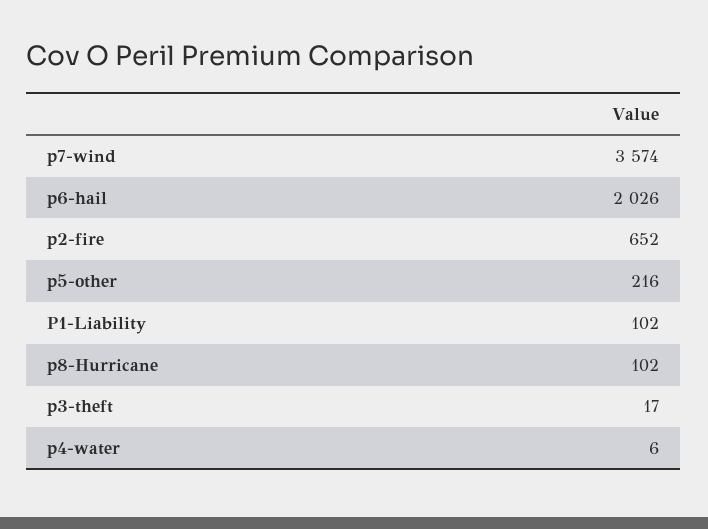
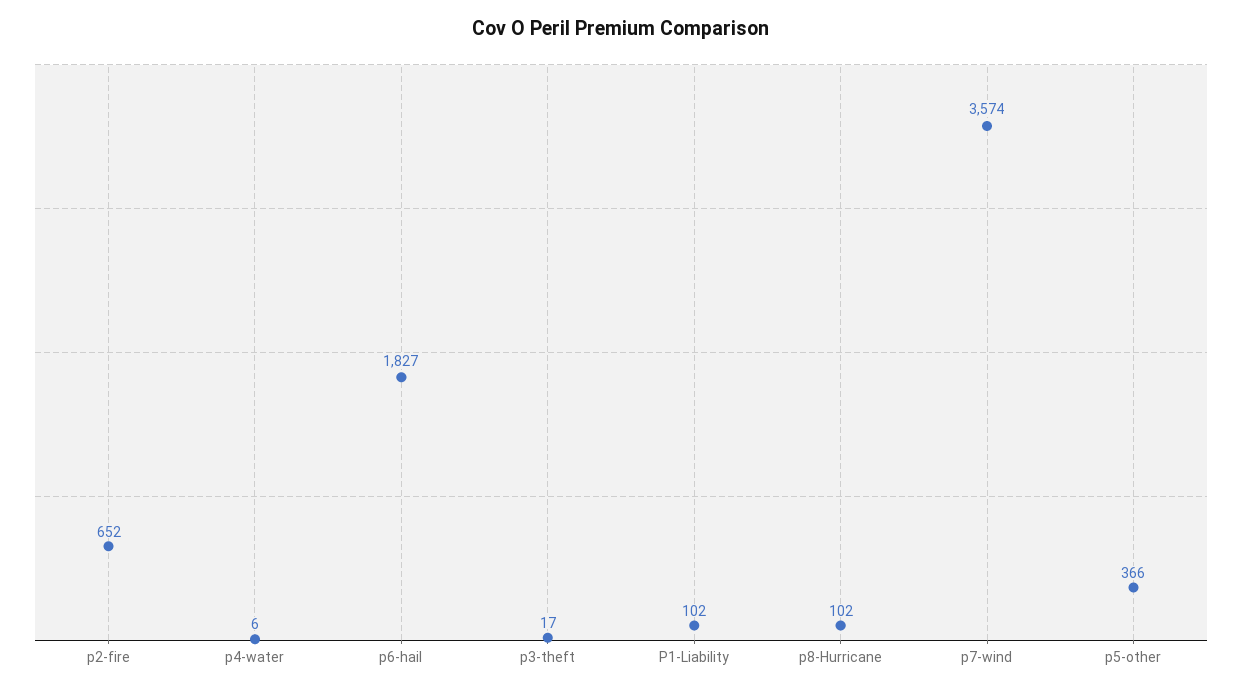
p6-hail: 2026 -> 1827
p5-other: 216 -> 366

